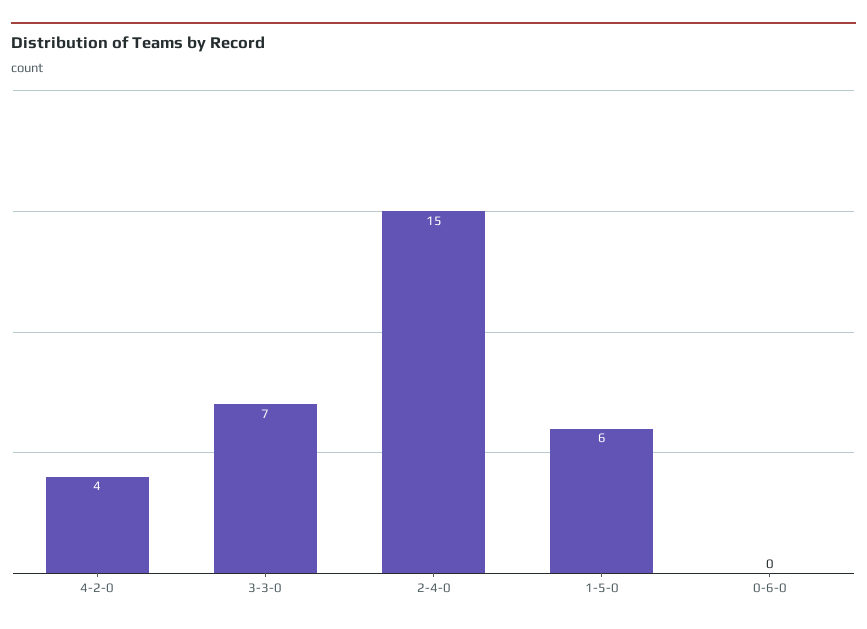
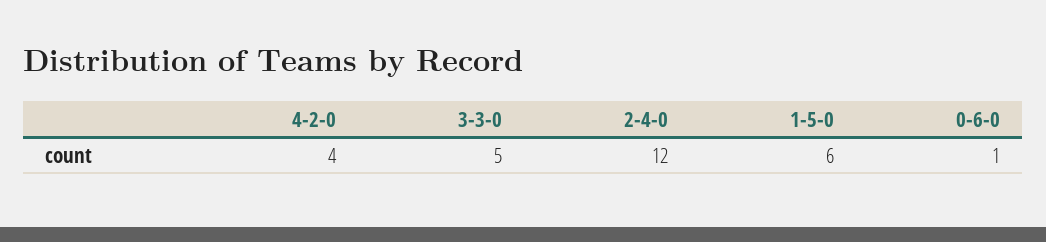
3-3-0: 7 -> 5
2-4-0: 15 -> 12
0-6-0: 0 -> 1

